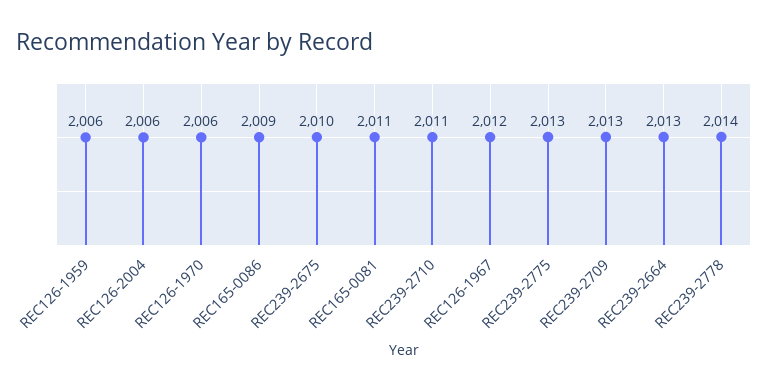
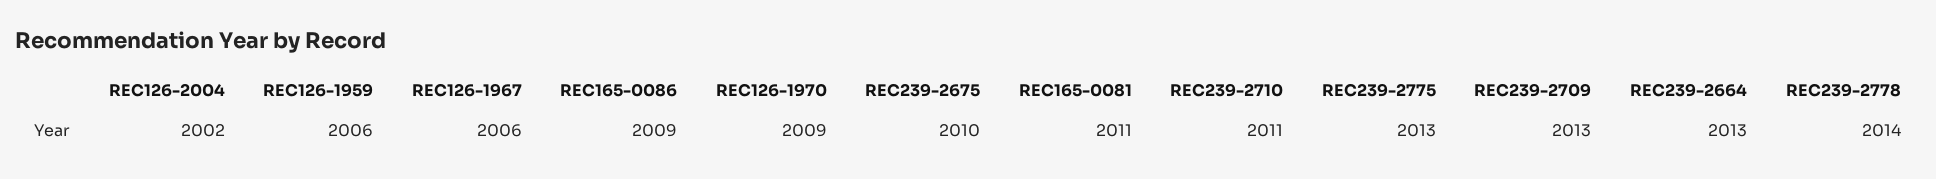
REC126-2004: 2006 -> 2002
REC126-1970: 2006 -> 2009
REC126-1967: 2012 -> 2006

